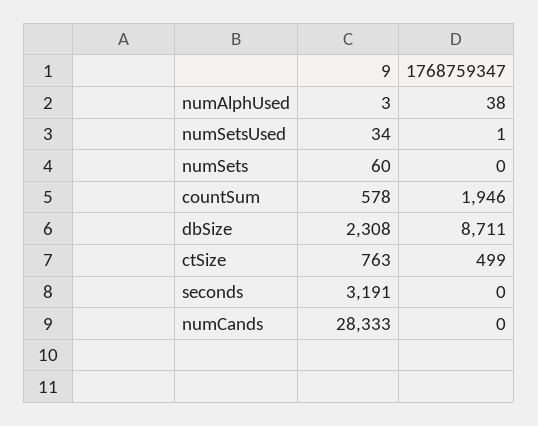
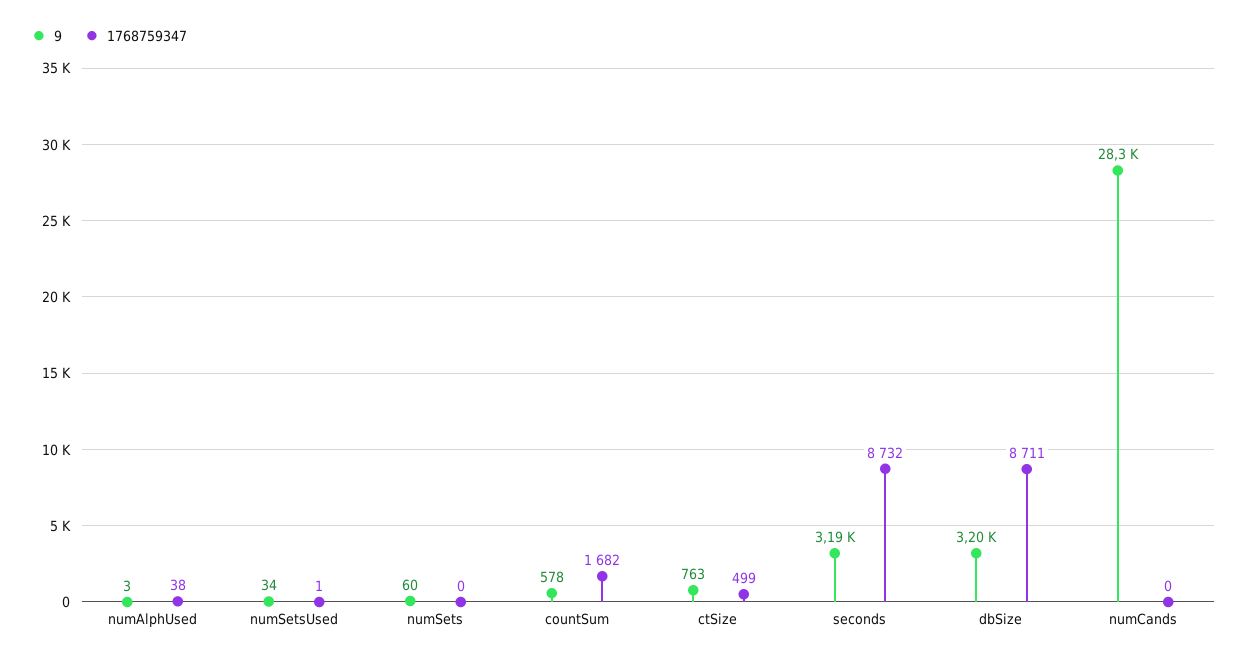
1768759347, countSum: 1946 -> 1682
9, dbSize: 2308 -> 3200
1768759347, seconds: 0 -> 8732

